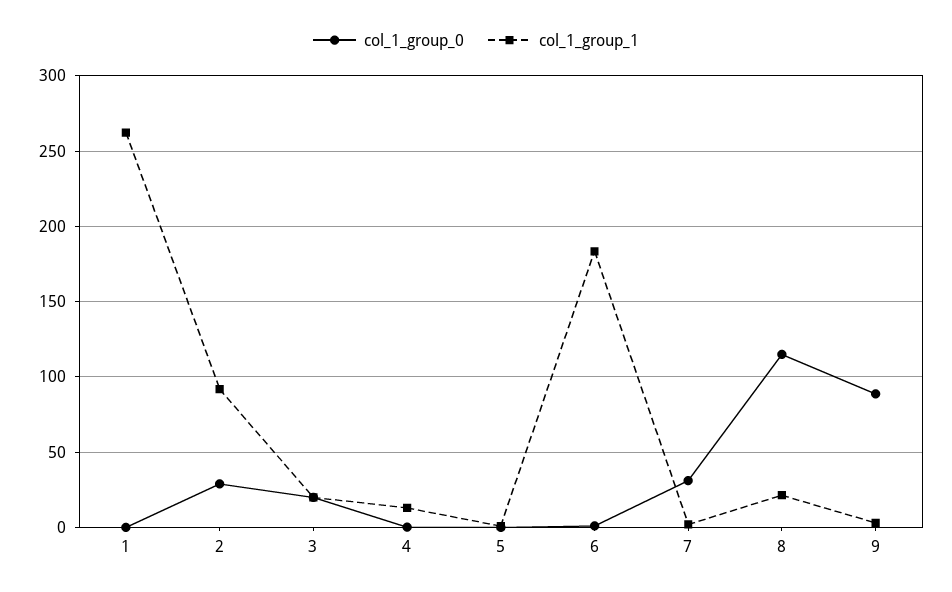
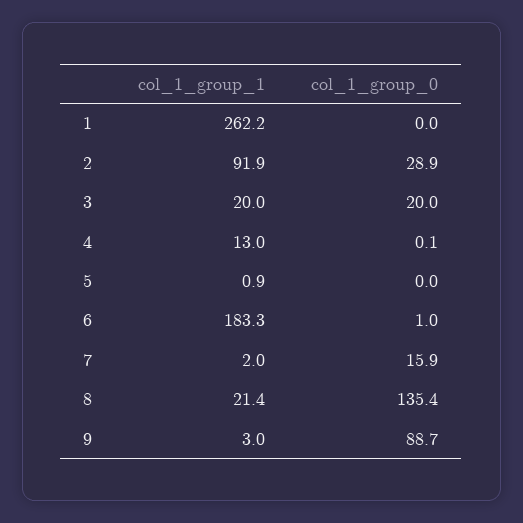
col_1_group_0, 7: 30 -> 15.9
col_1_group_0, 8: 115 -> 135.4

